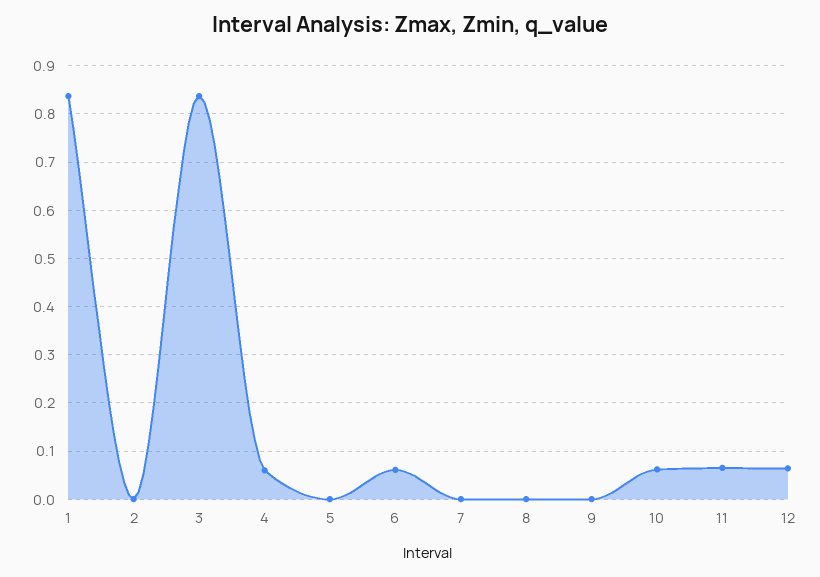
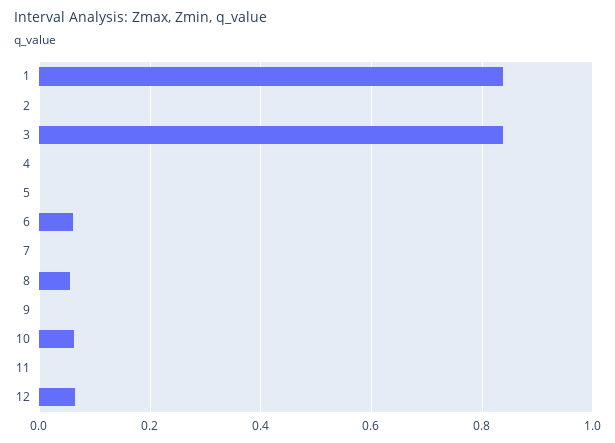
4: 0.06 -> 0
8: 0 -> 0.06
11: 0.06 -> 0

